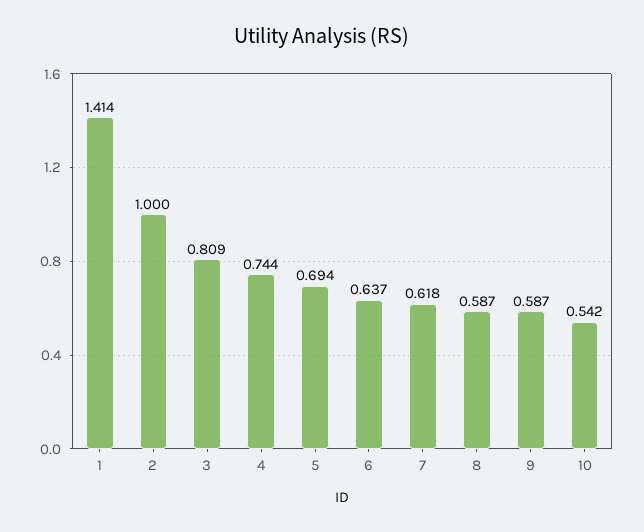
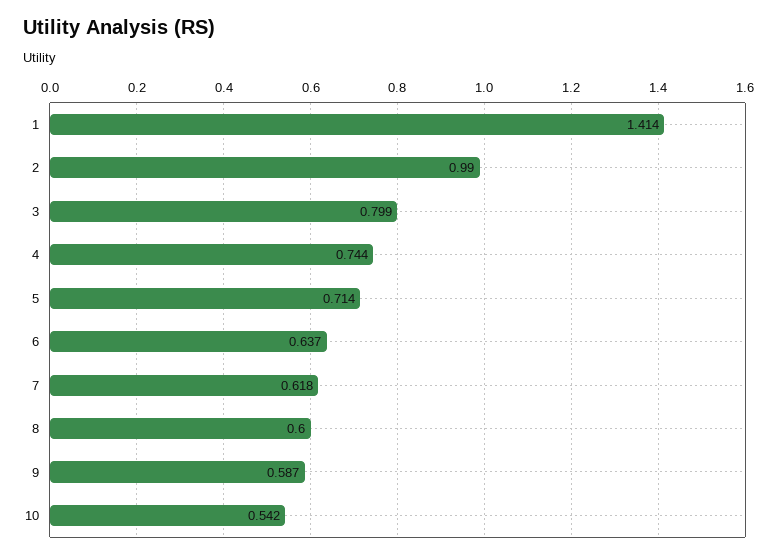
2: 1 -> 0.99
3: 0.809 -> 0.799
5: 0.694 -> 0.714
8: 0.587 -> 0.6

